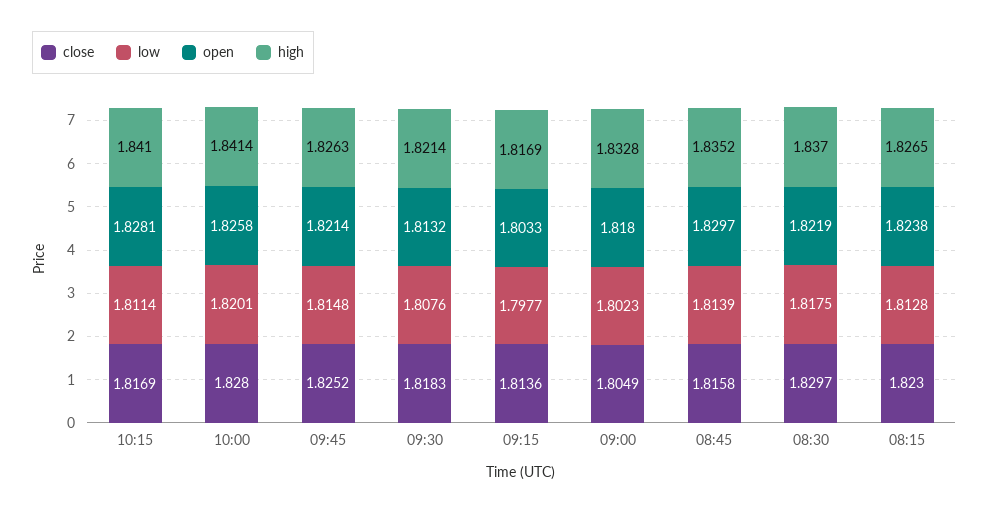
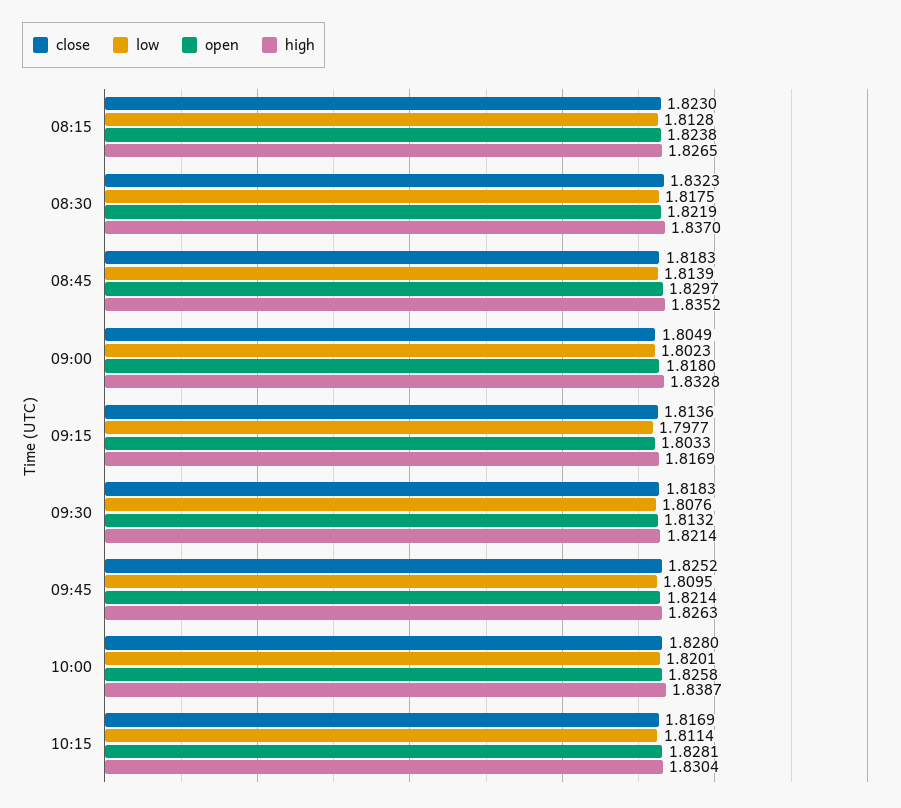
high, 10:15: 1.841 -> 1.8304
high, 10:00: 1.8414 -> 1.8387
low, 09:45: 1.8148 -> 1.8095
close, 08:45: 1.8158 -> 1.8183
close, 08:30: 1.8297 -> 1.8323

